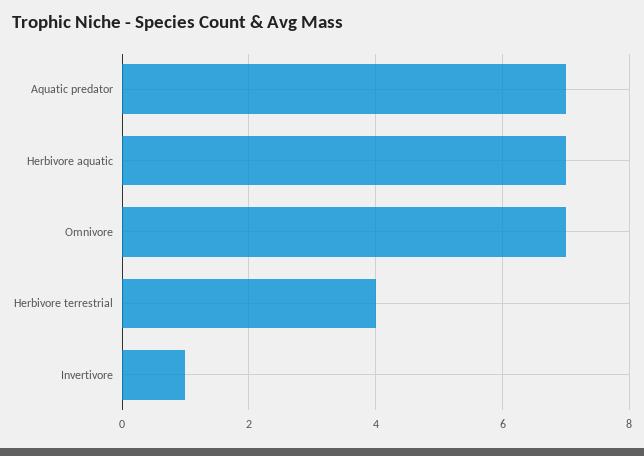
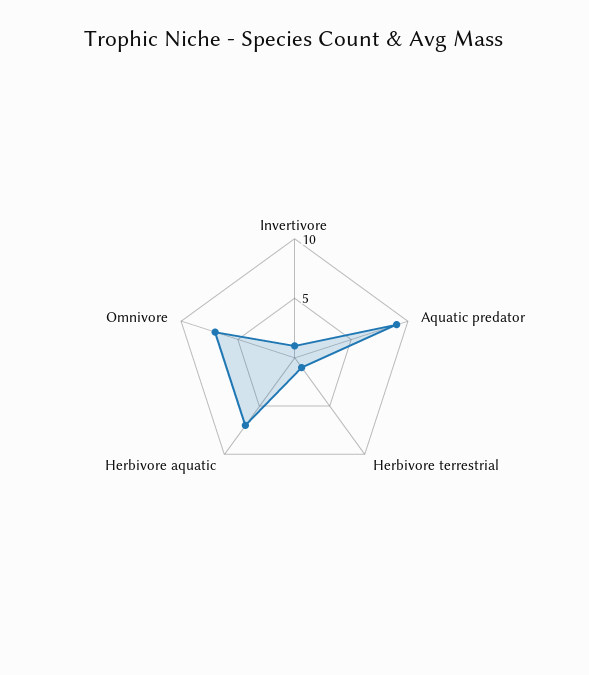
Aquatic predator: 7 -> 9
Herbivore terrestrial: 4 -> 1

